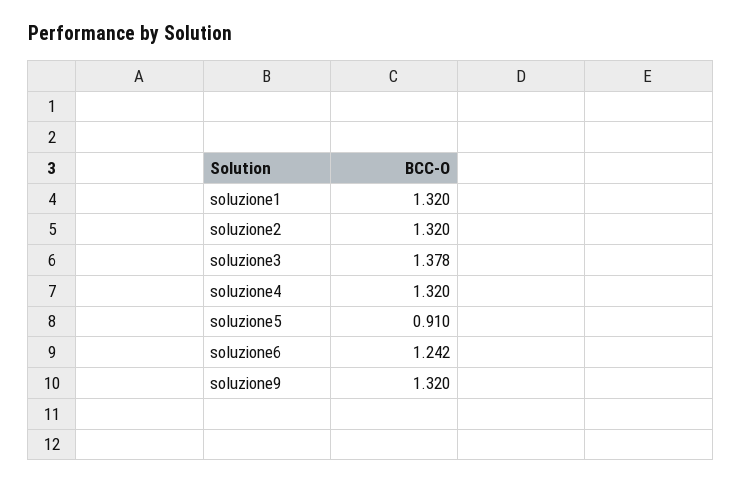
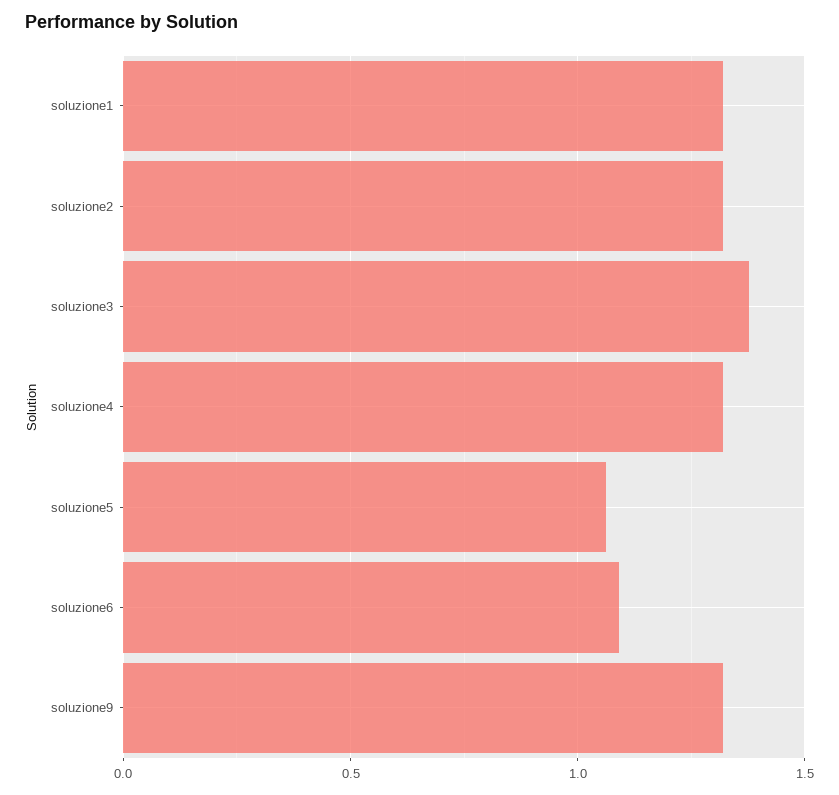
soluzione5: 0.91 -> 1.05
soluzione6: 1.242 -> 1.1

